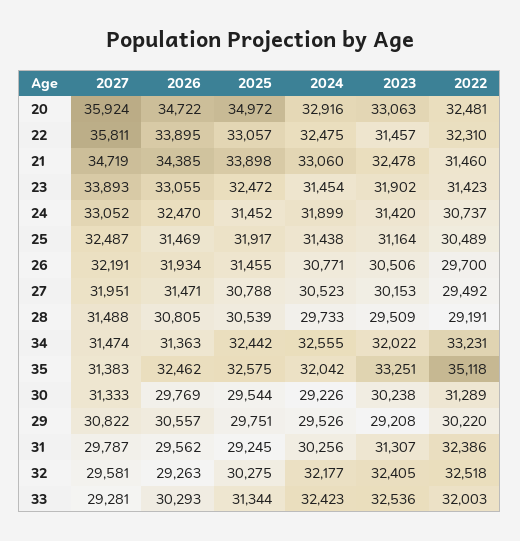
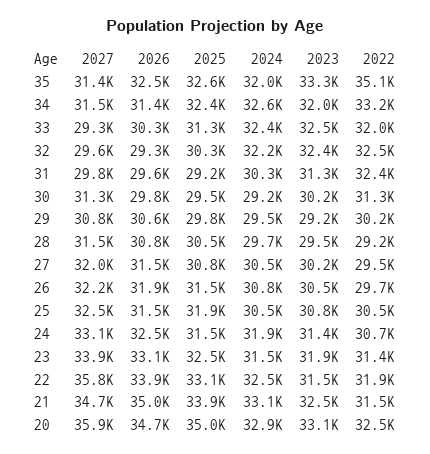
2022, 22: 32310 -> 31900
2026, 21: 34385 -> 35000
2024, 25: 31438 -> 30500
2023, 25: 31164 -> 30800

